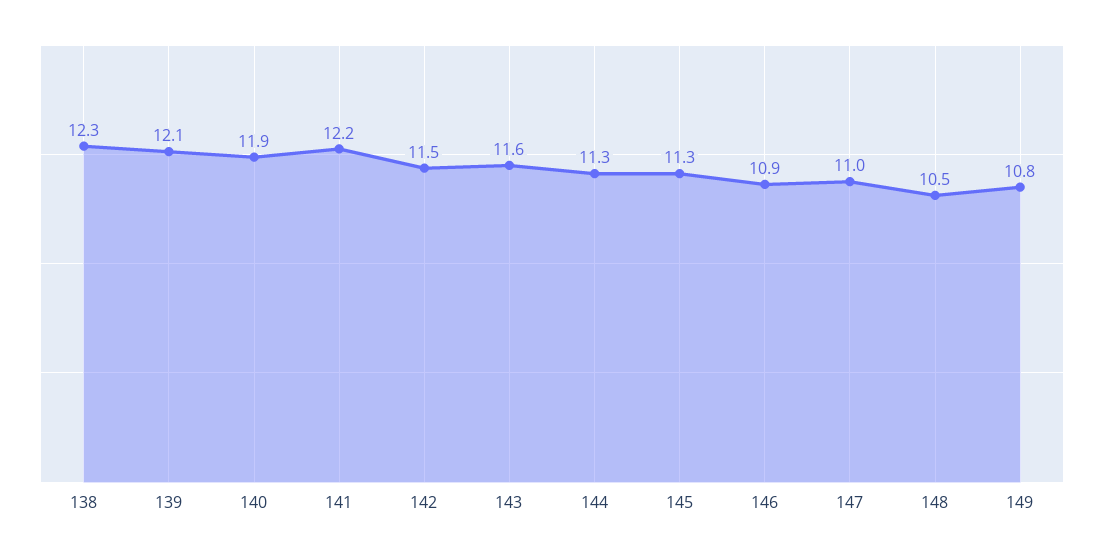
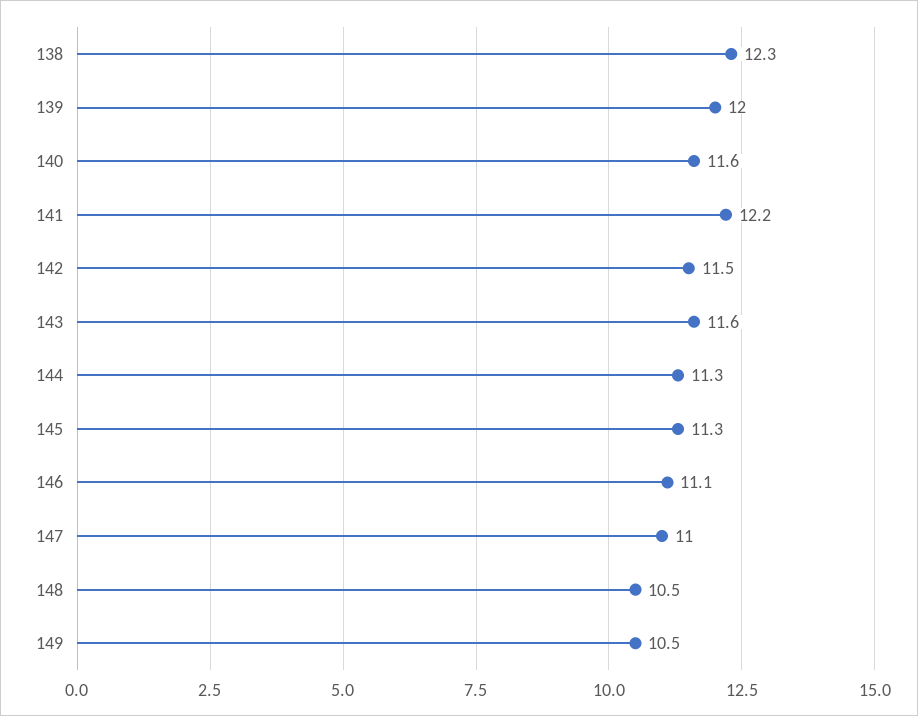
139: 12.1 -> 12
140: 11.9 -> 11.6
146: 10.9 -> 11.1
149: 10.8 -> 10.5

